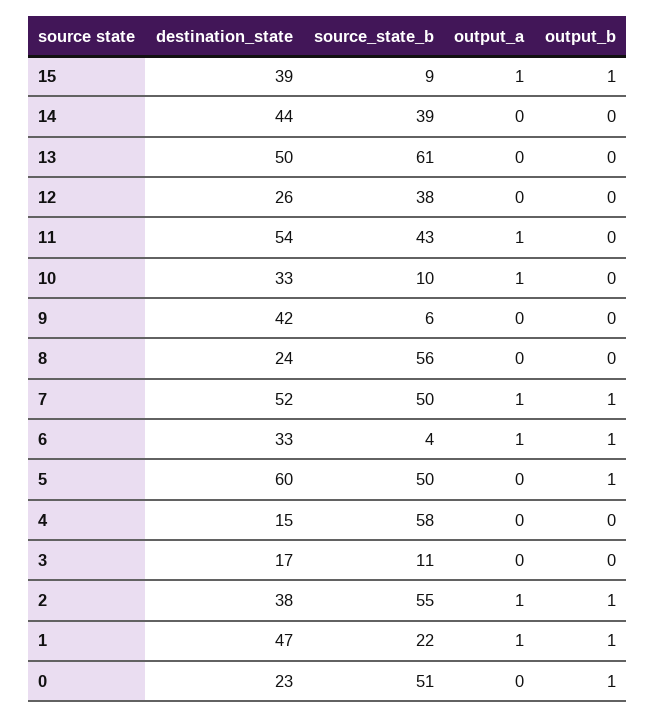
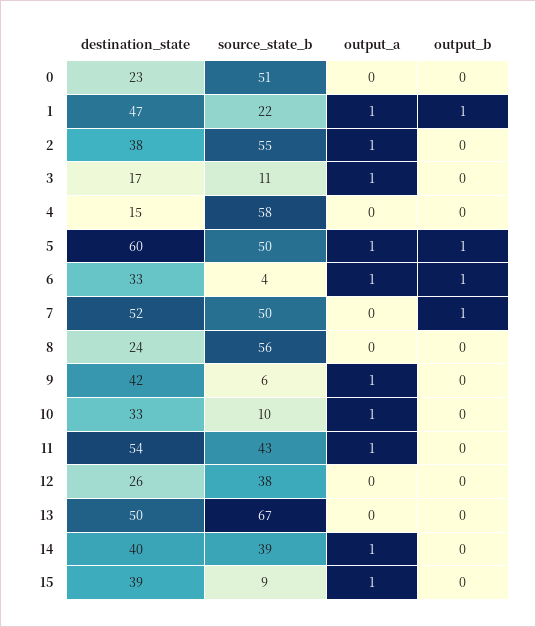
output_b, 15: 1 -> 0
destination_state, 14: 44 -> 40
output_a, 14: 0 -> 1
source_state_b, 13: 61 -> 67
output_a, 9: 0 -> 1
output_a, 7: 1 -> 0
output_a, 5: 0 -> 1
output_a, 3: 0 -> 1
output_b, 2: 1 -> 0
output_b, 0: 1 -> 0

